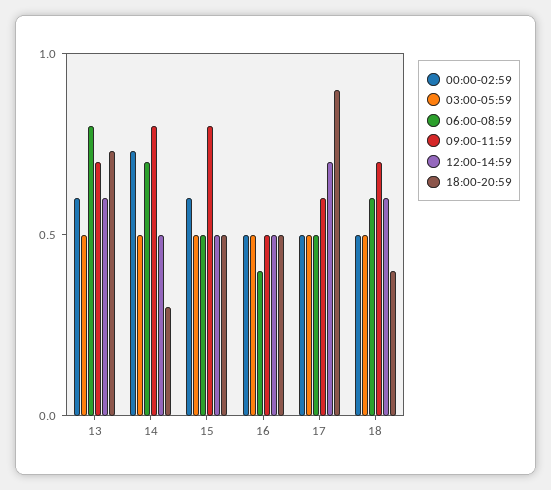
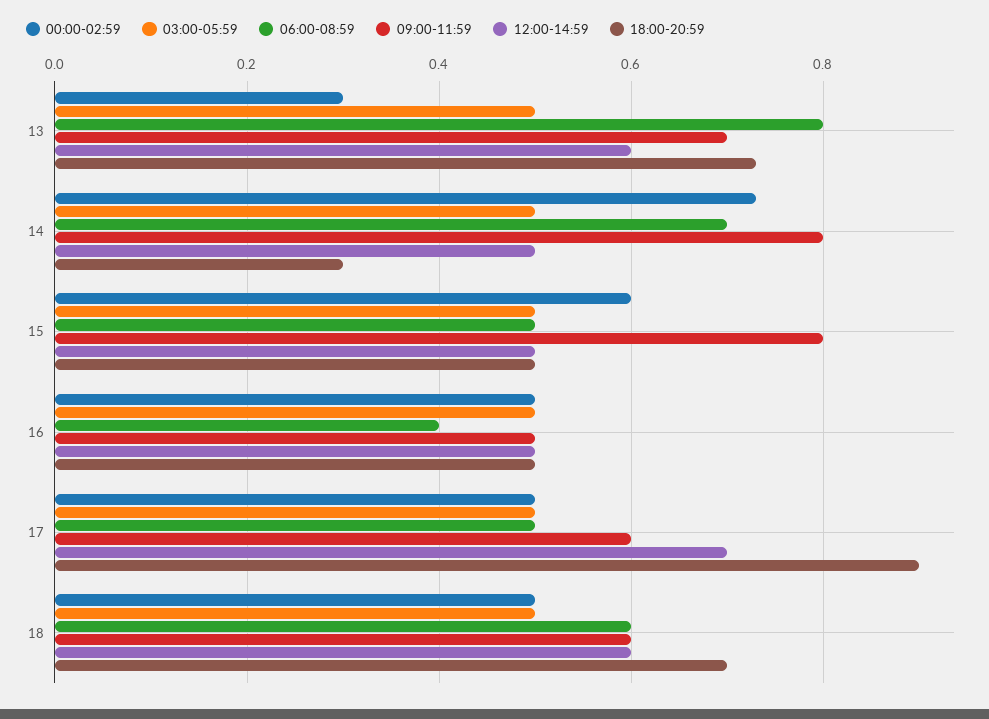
00:00-02:59, 13: 0.6 -> 0.3
09:00-11:59, 18: 0.7 -> 0.6
18:00-20:59, 18: 0.4 -> 0.7

